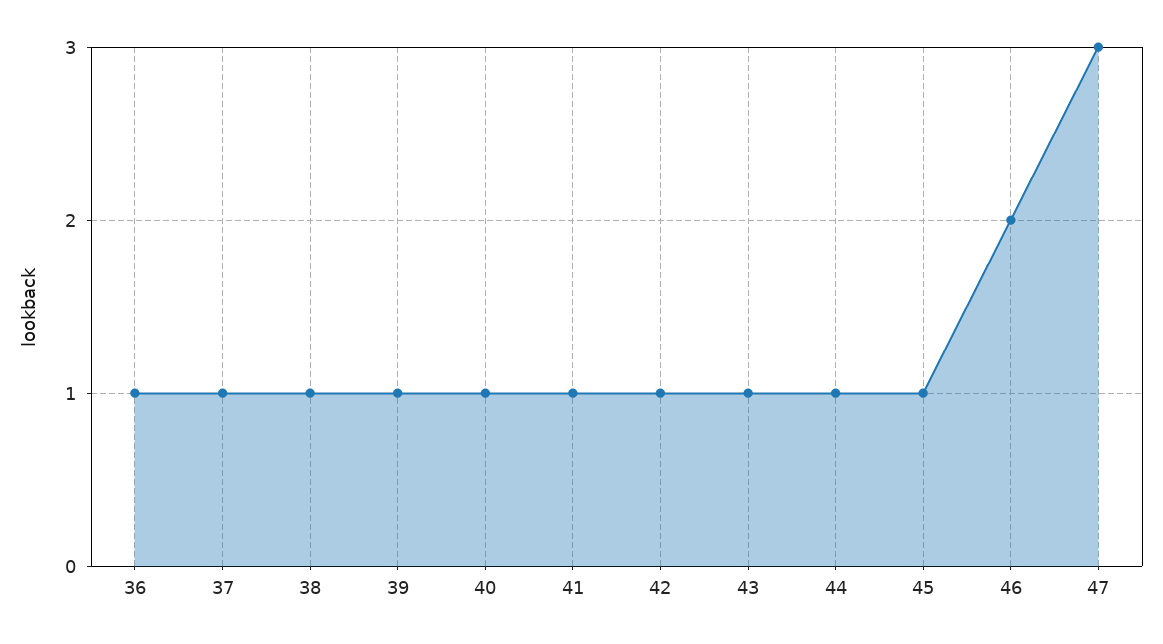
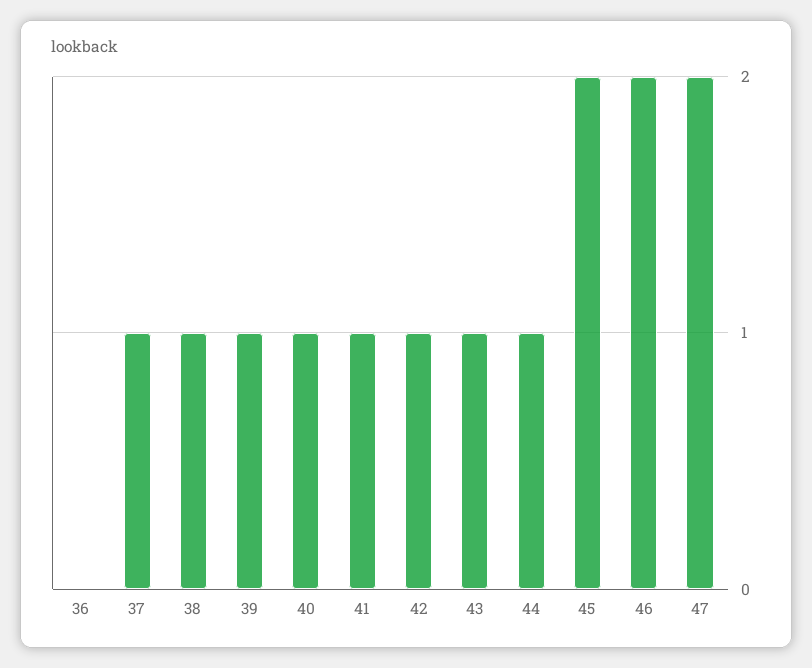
36: 1 -> 0
45: 1 -> 2
47: 3 -> 2

